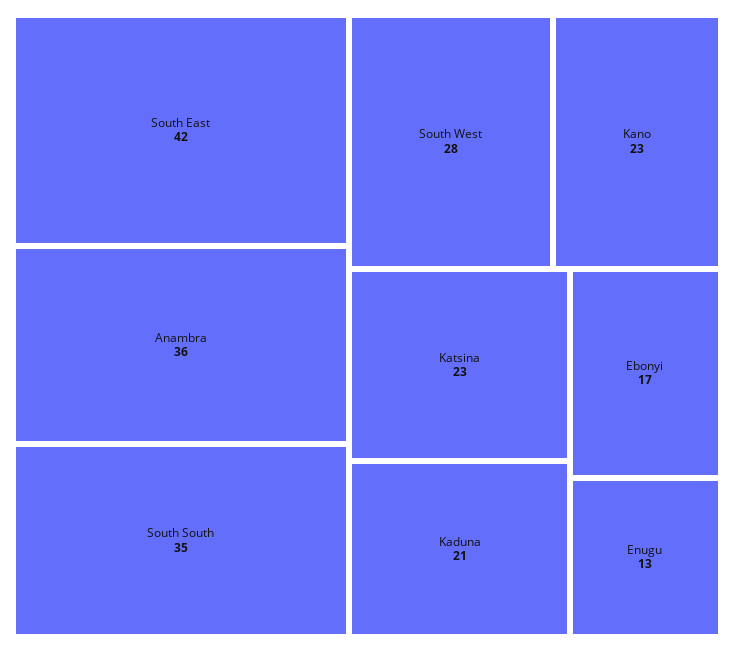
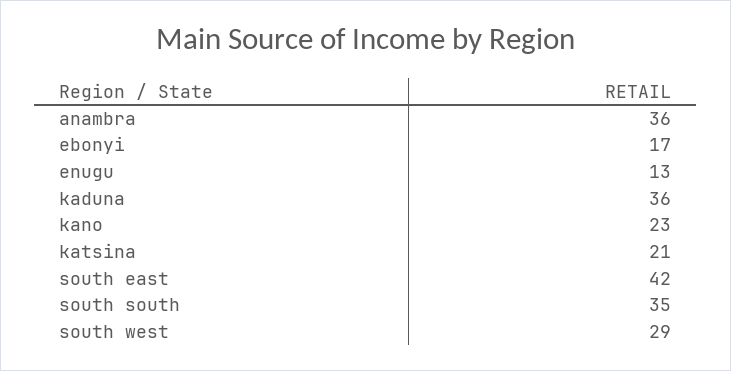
South West: 28 -> 29
Katsina: 23 -> 21
Kaduna: 21 -> 36

